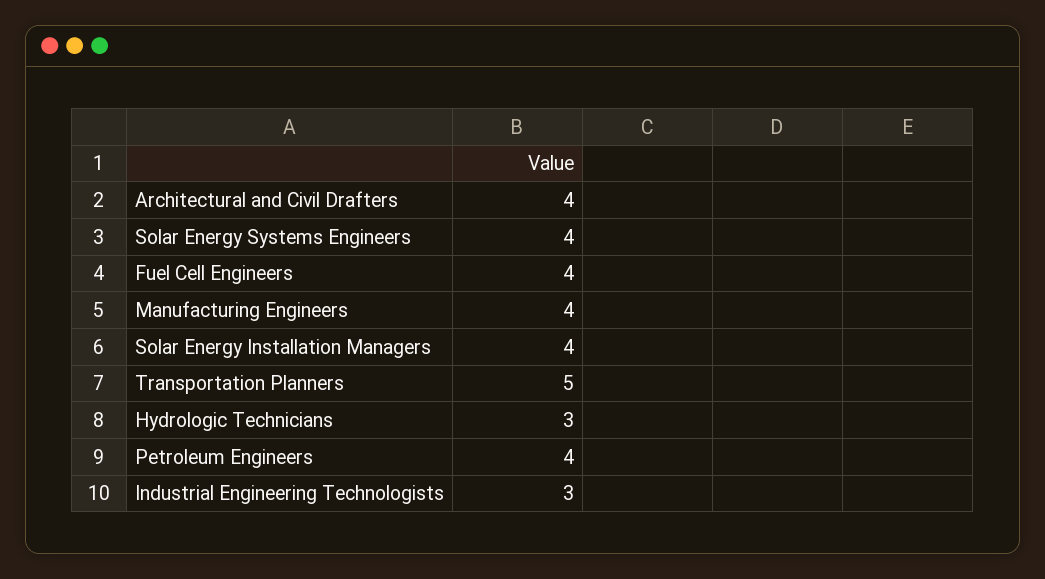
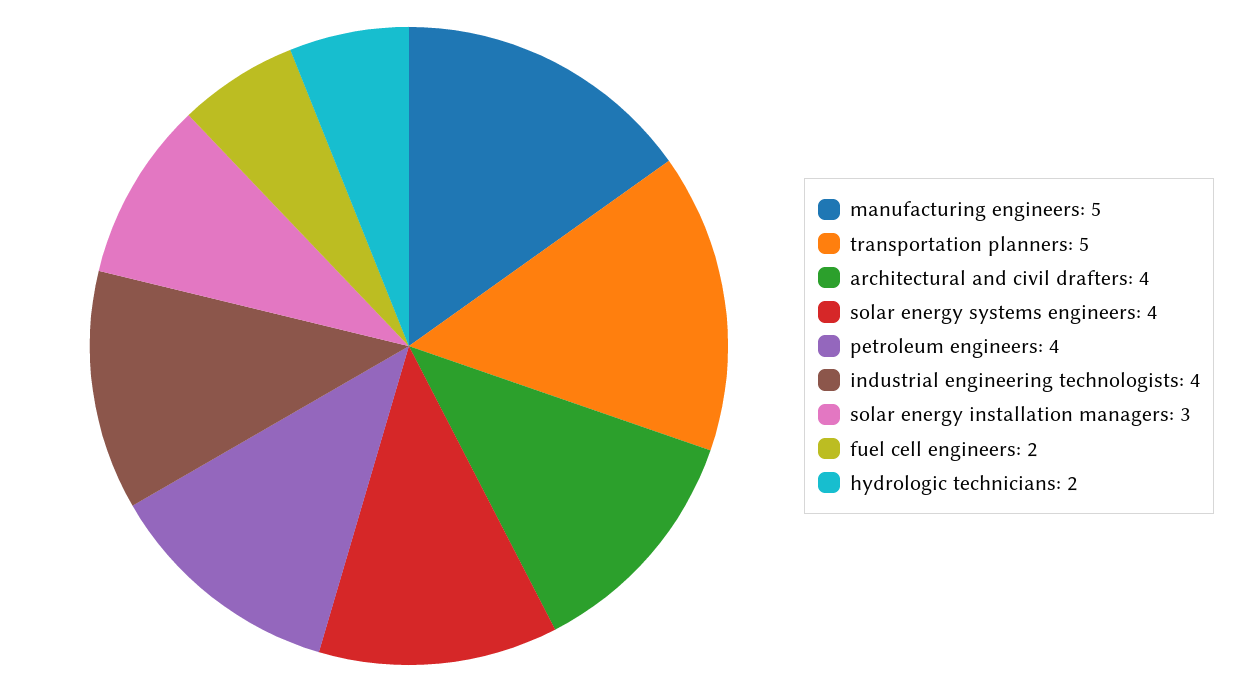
Fuel Cell Engineers: 4 -> 2
Manufacturing Engineers: 4 -> 5
Solar Energy Installation Managers: 4 -> 3
Hydrologic Technicians: 3 -> 2
Industrial Engineering Technologists: 3 -> 4

